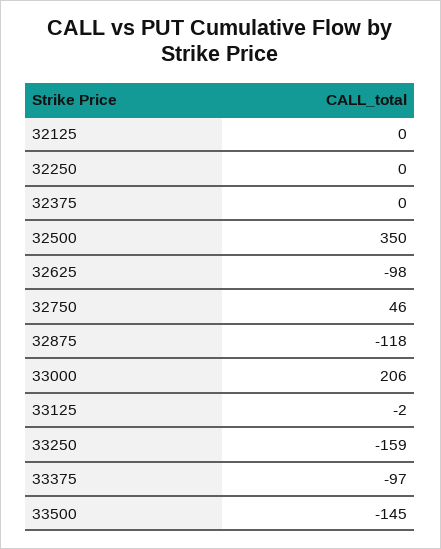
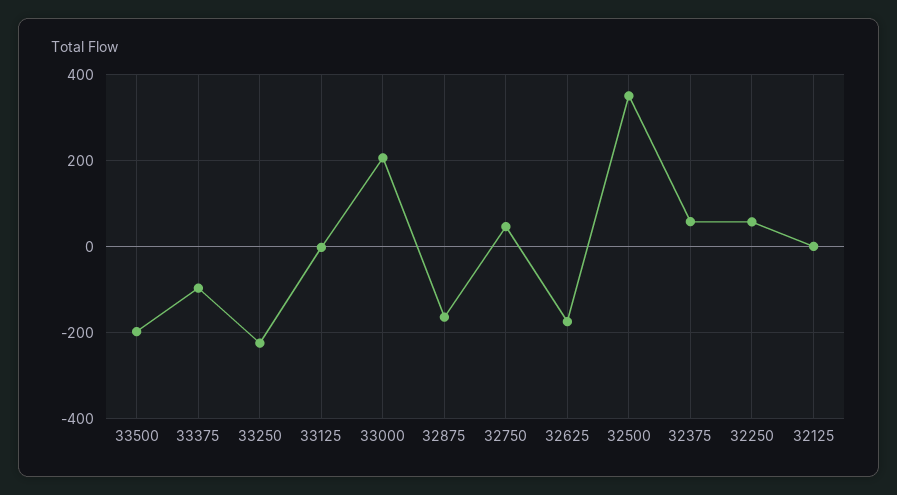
32250: 0 -> 60
32375: 0 -> 60
32625: -98 -> -180
32875: -118 -> -160
33250: -159 -> -220
33500: -145 -> -200

